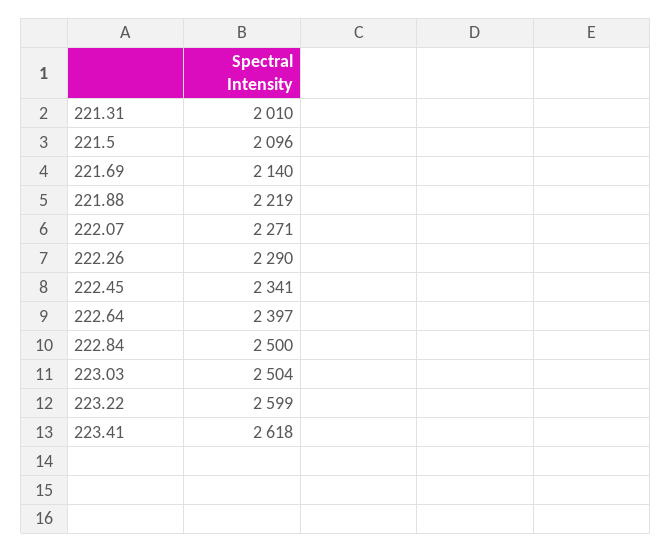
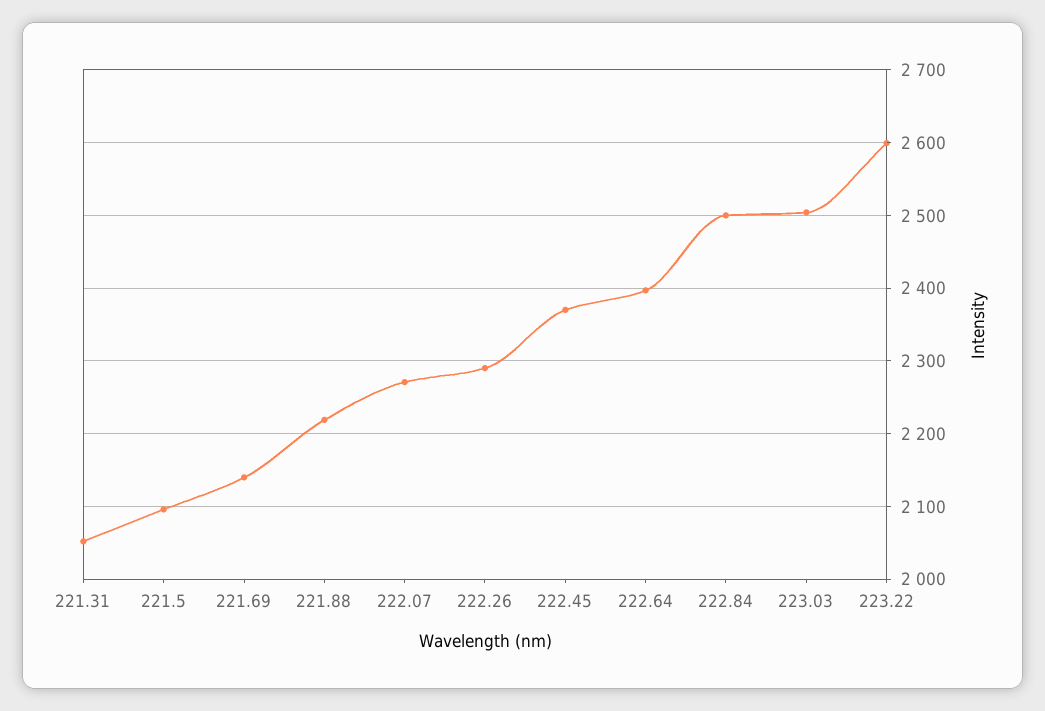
221.31: 2010 -> 2050
222.45: 2341 -> 2370
223.41: 2618 -> none

